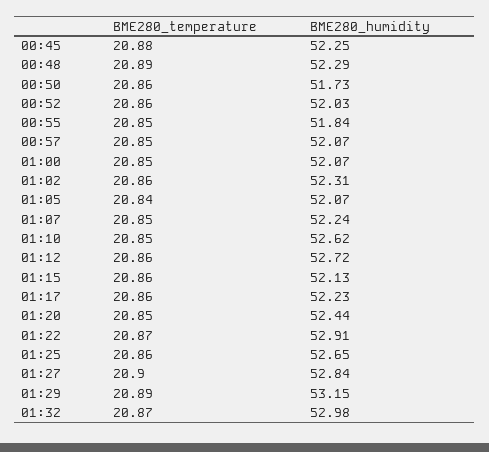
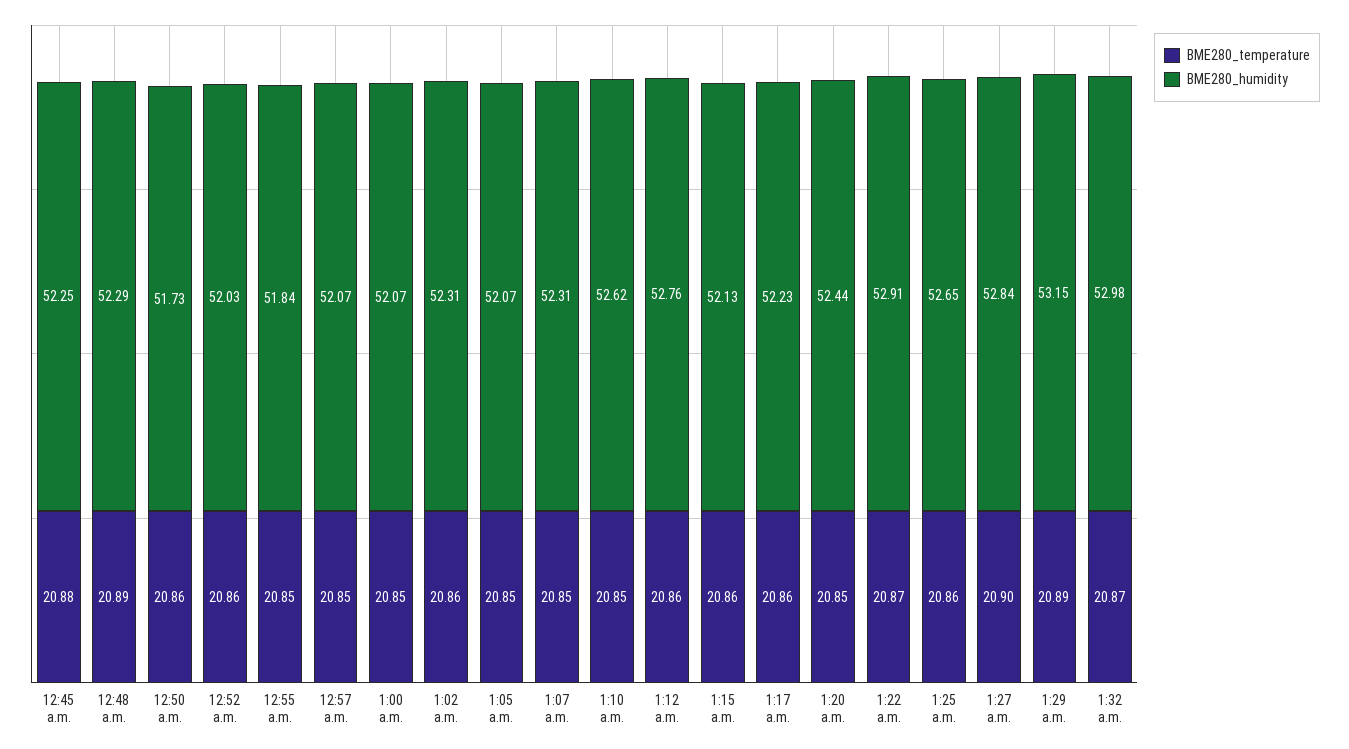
BME280_temperature, 01:05: 20.84 -> 20.85
BME280_humidity, 01:07: 52.24 -> 52.31
BME280_humidity, 01:12: 52.72 -> 52.76

